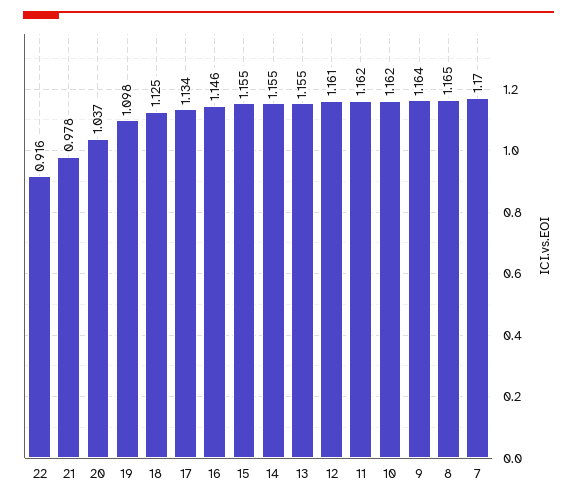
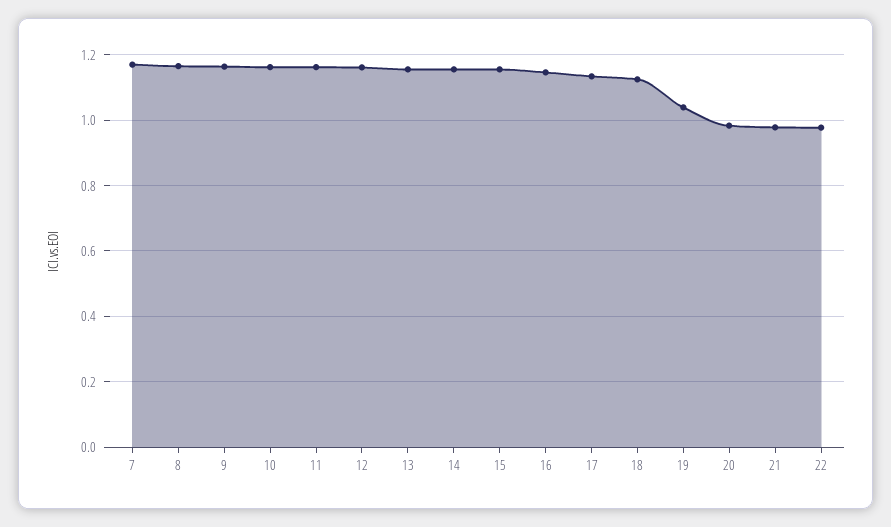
22: 0.916 -> 0.98
20: 1.037 -> 0.98
19: 1.098 -> 1.04

